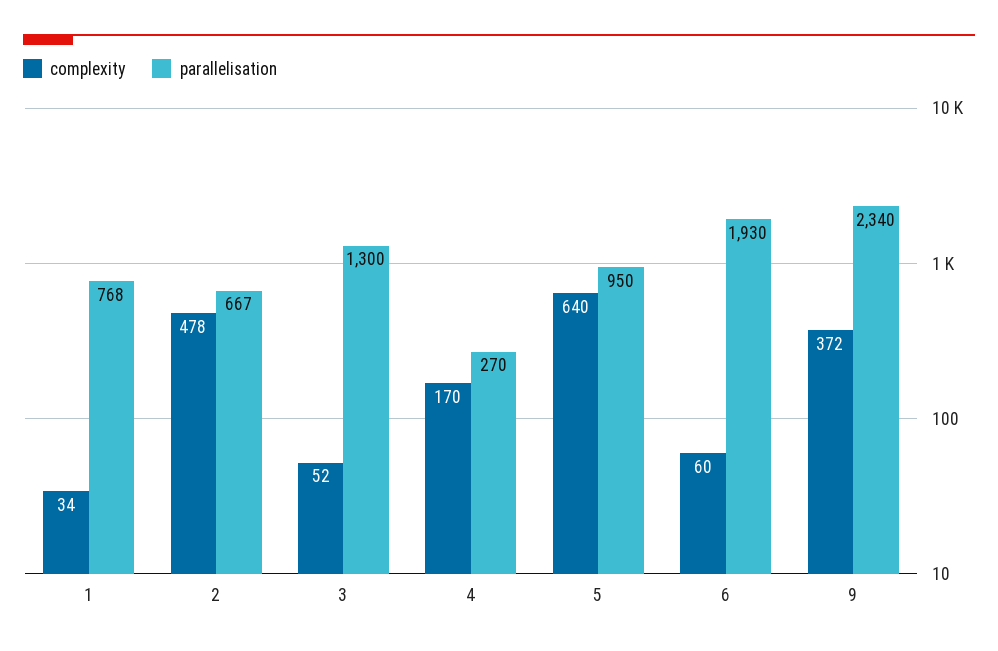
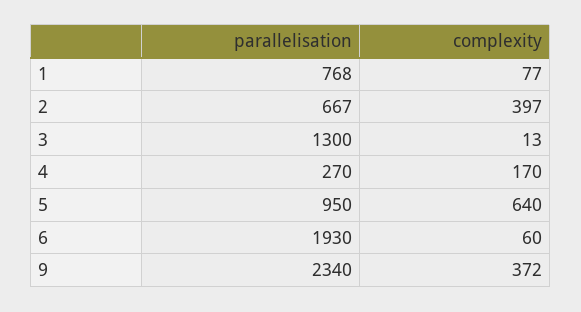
complexity, 1: 34 -> 77
complexity, 2: 478 -> 397
complexity, 3: 52 -> 13

